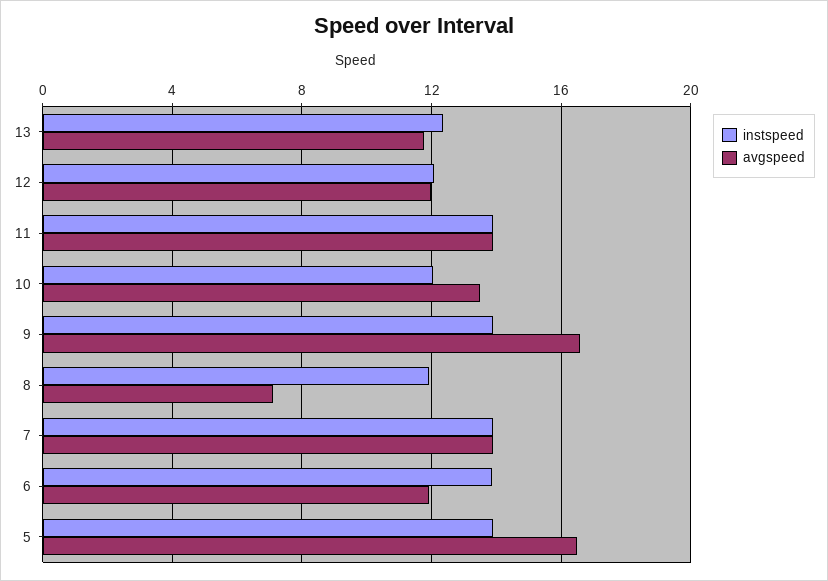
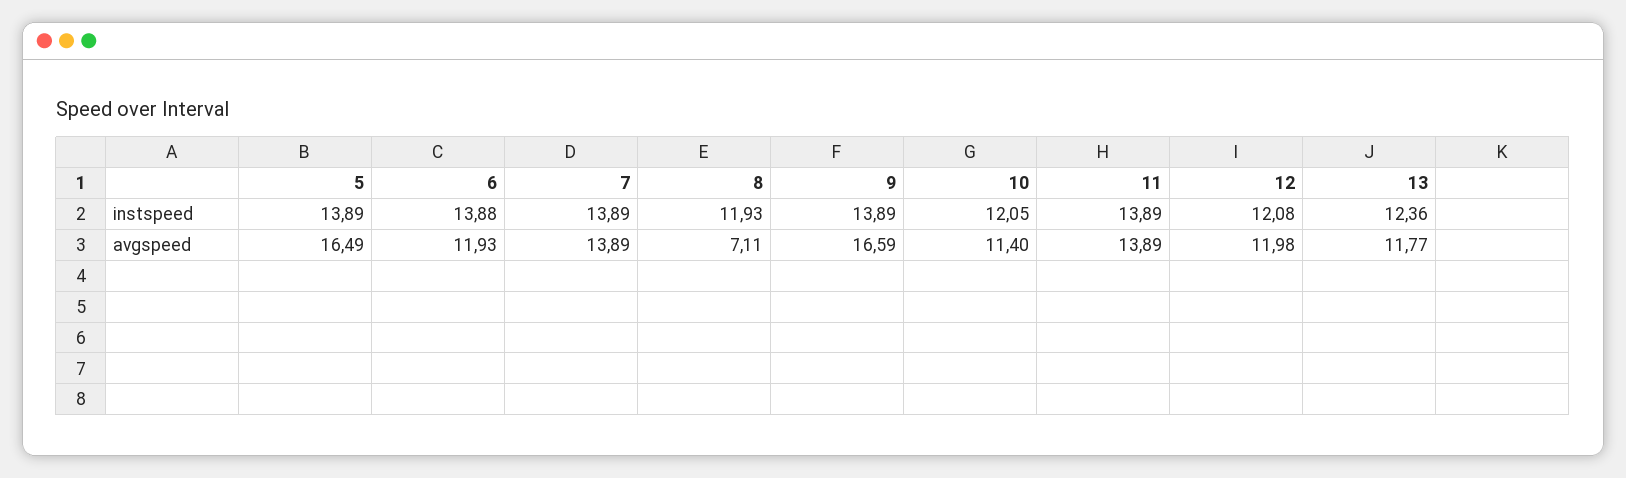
avgspeed, 10: 13.5 -> 11.4

